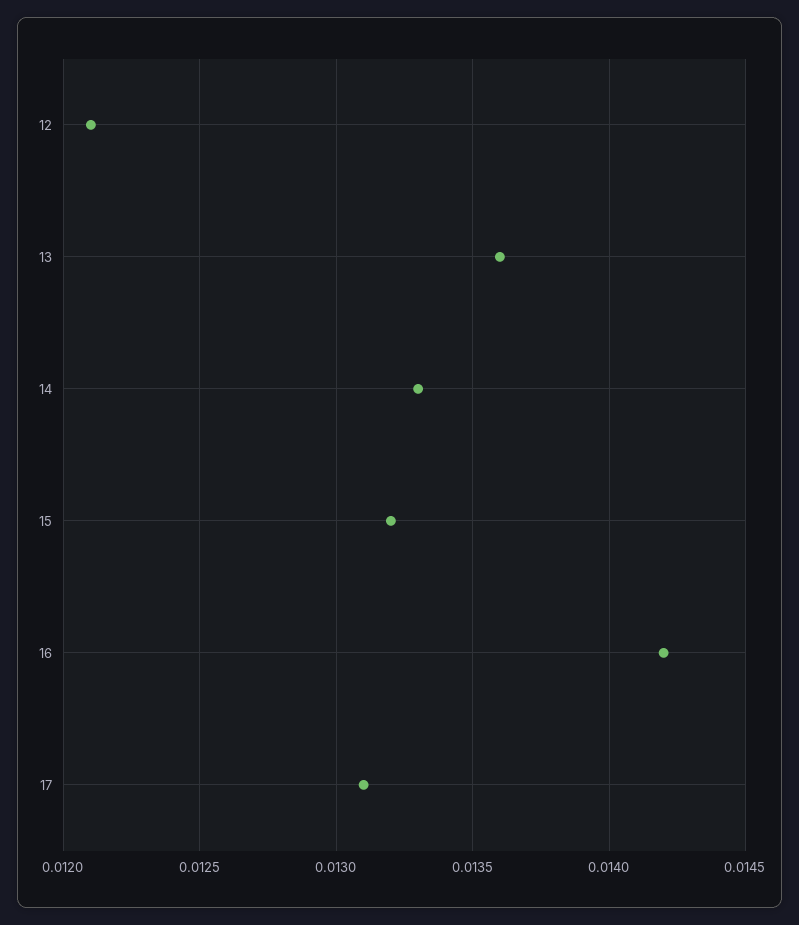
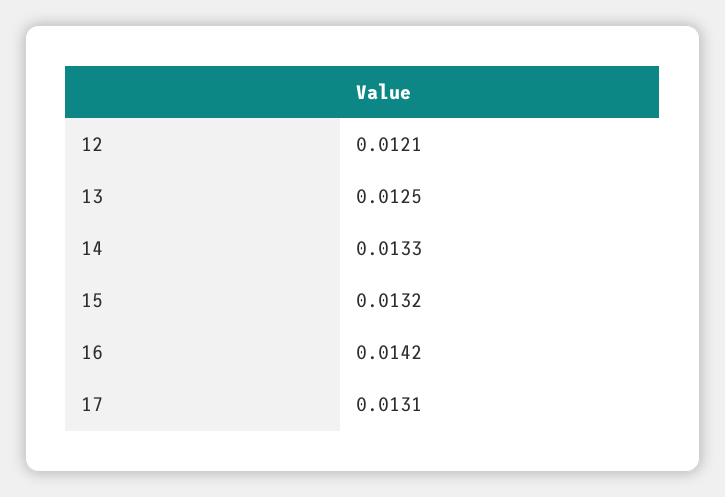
13: 0.0136 -> 0.0125

